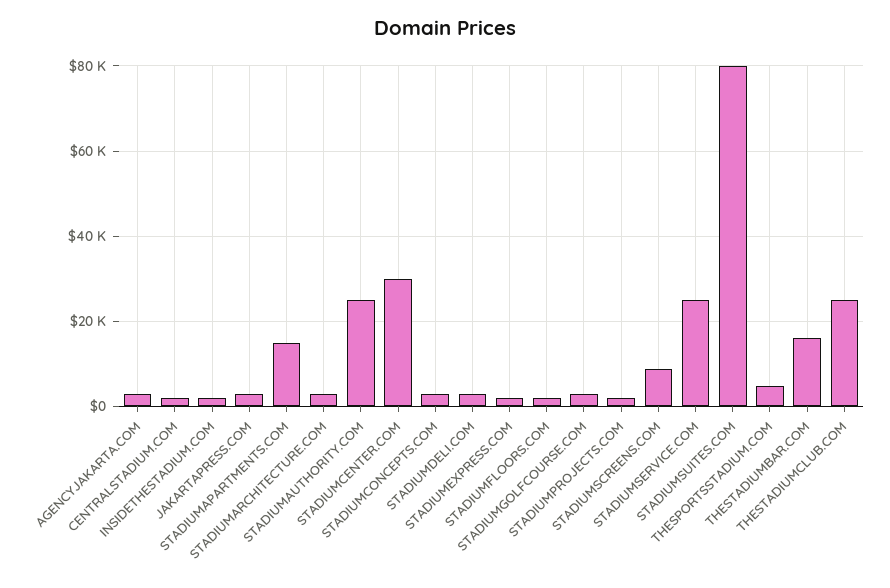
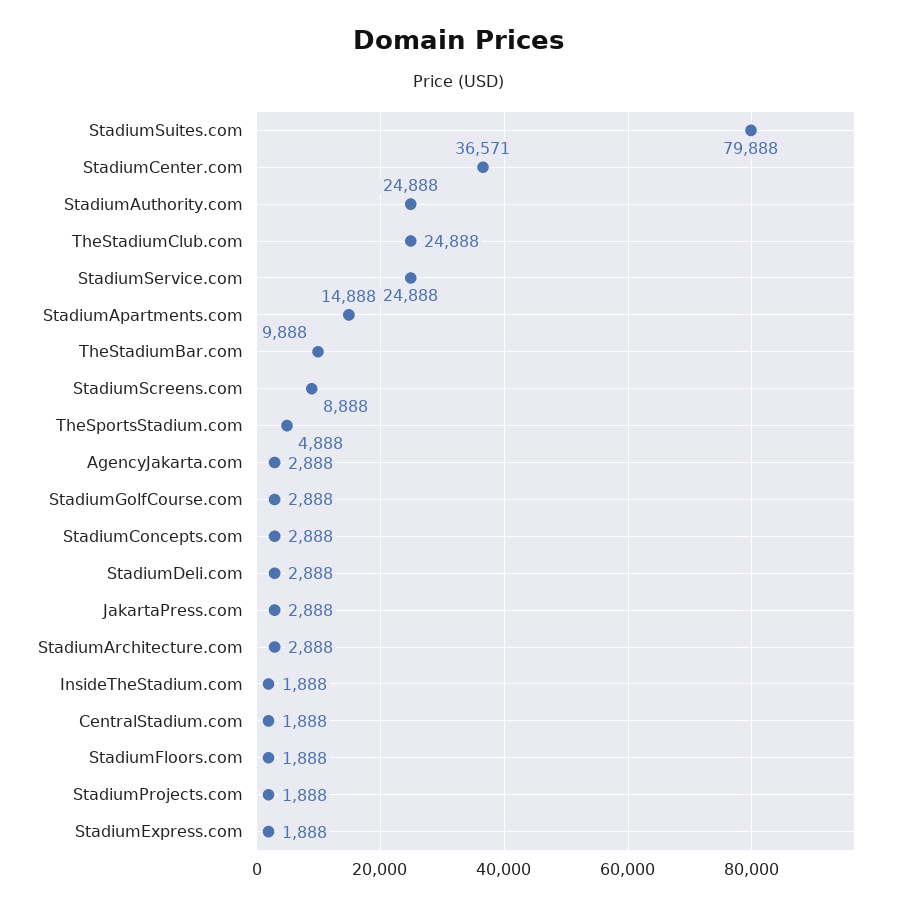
STADIUMCENTER.COM: 30000 -> 36571
THESTADIUMBAR.COM: 16000 -> 9888

